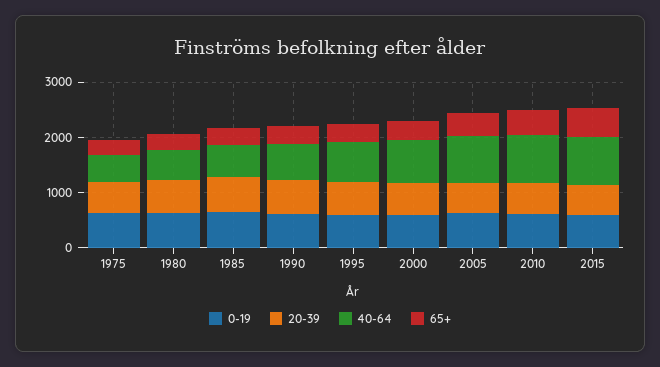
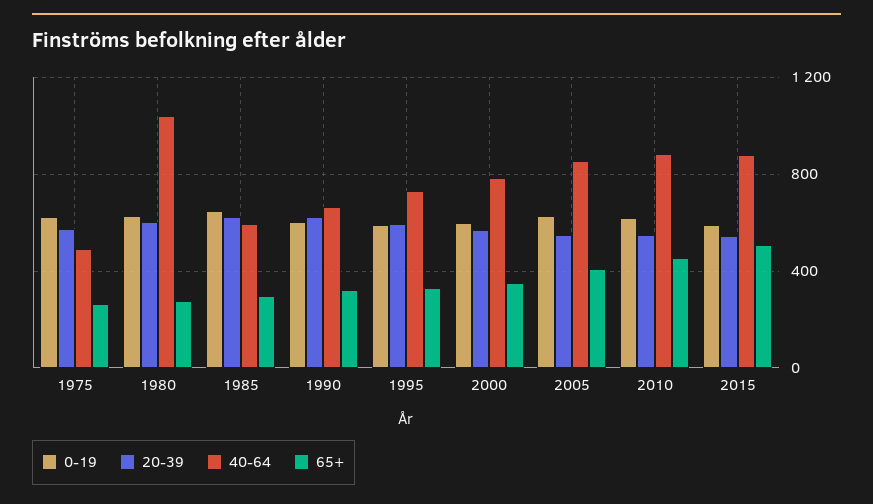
40-64, 1980: 600 -> 1050

